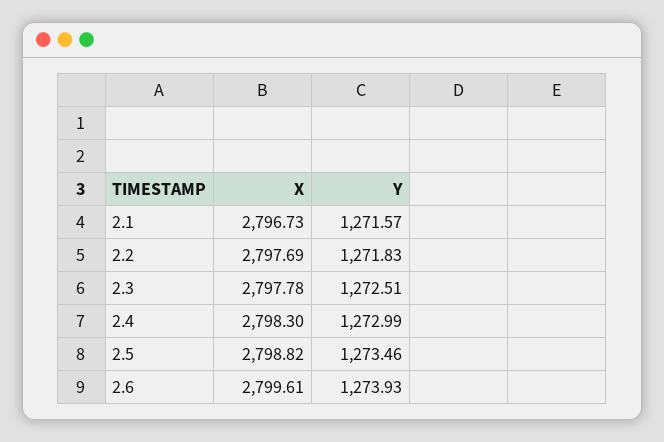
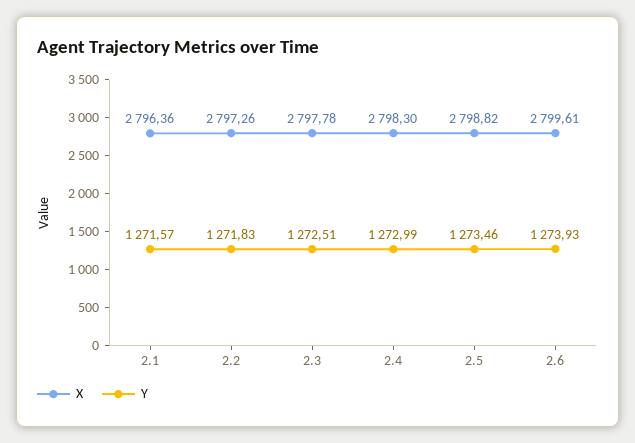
X, 2.1: 2796.73 -> 2796.36
X, 2.2: 2797.69 -> 2797.26

